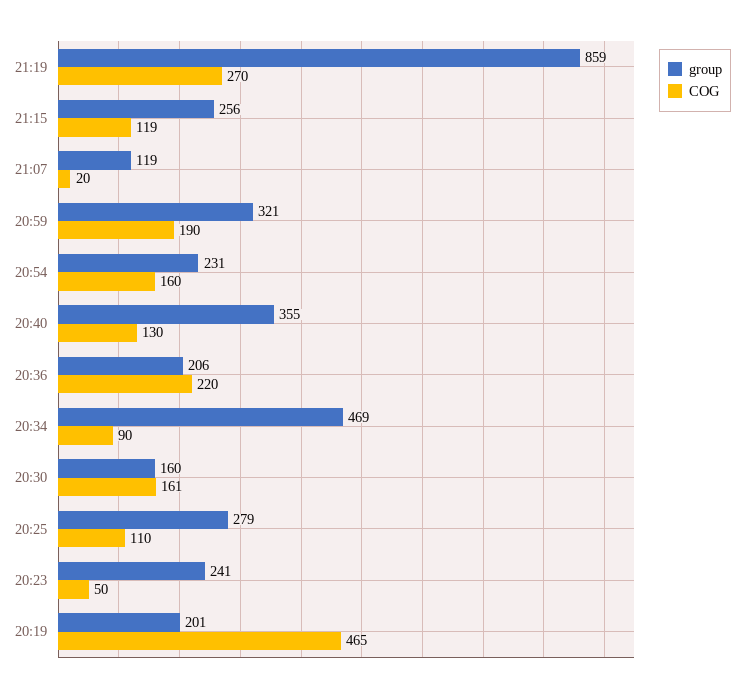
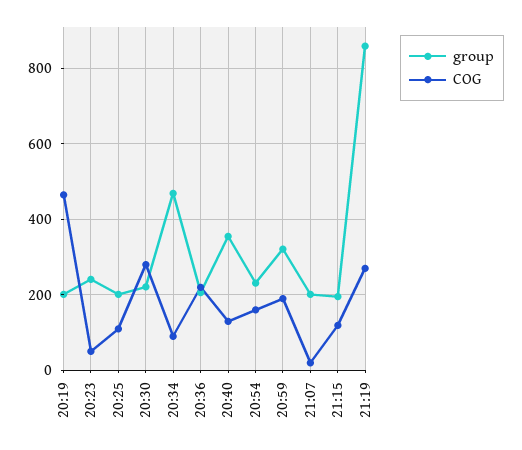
group, 21:15: 256 -> 200
group, 21:07: 119 -> 200
group, 20:30: 160 -> 220
COG, 20:30: 161 -> 280
group, 20:25: 279 -> 200

